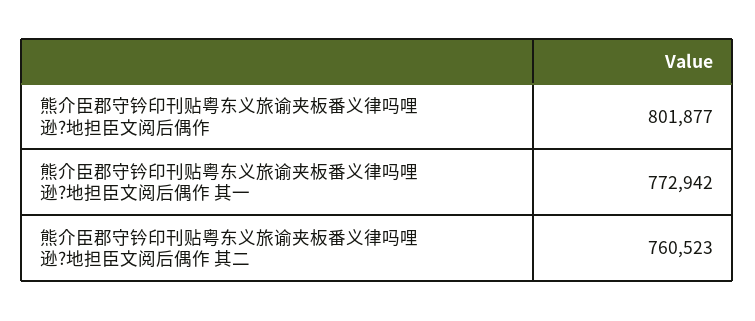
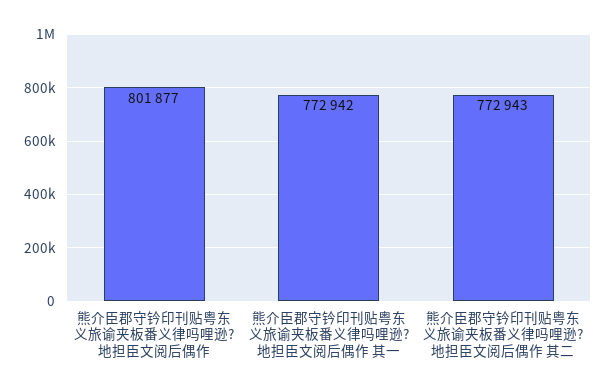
熊介臣郡守钤印刊贴粤东义旅谕夹板番义律吗哩逊?地担臣文阅后偶作 其二: 760523 -> 772943

